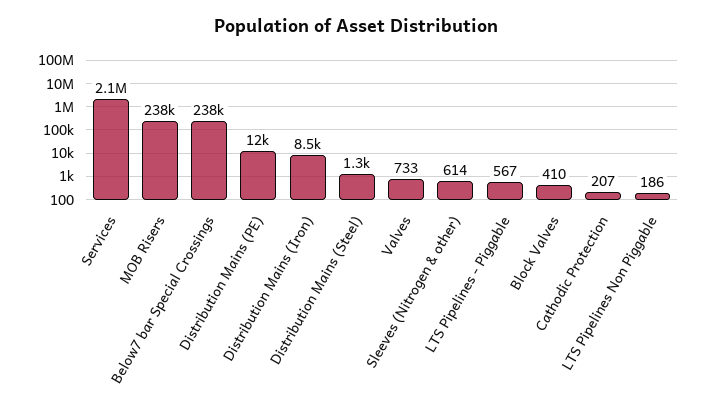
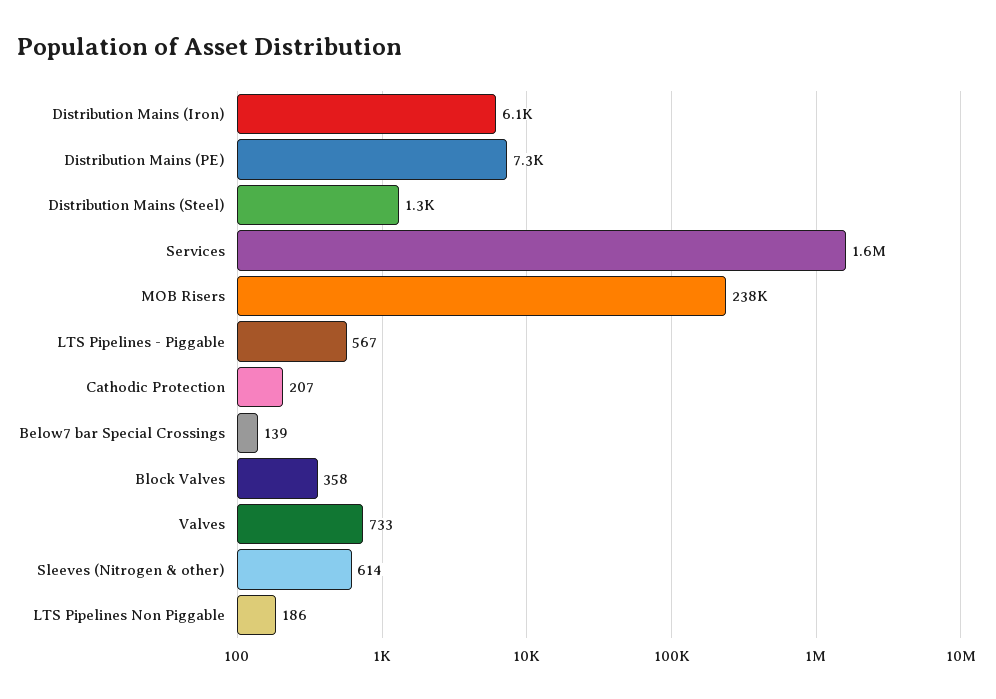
Services: 2100000 -> 1600000
Below7 bar Special Crossings: 238000 -> 139
Distribution Mains (PE): 12000 -> 7300
Distribution Mains (Iron): 8500 -> 6100
Block Valves: 410 -> 358

